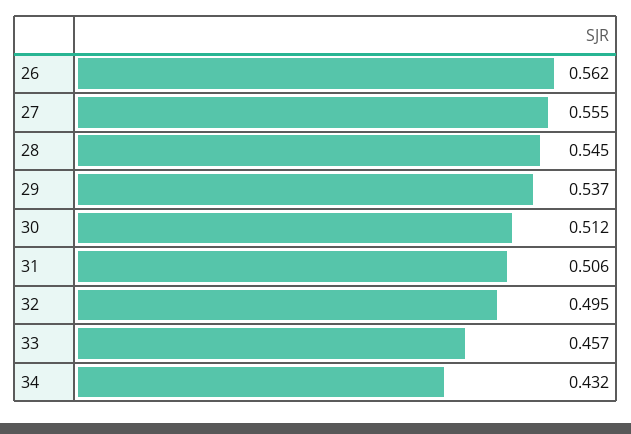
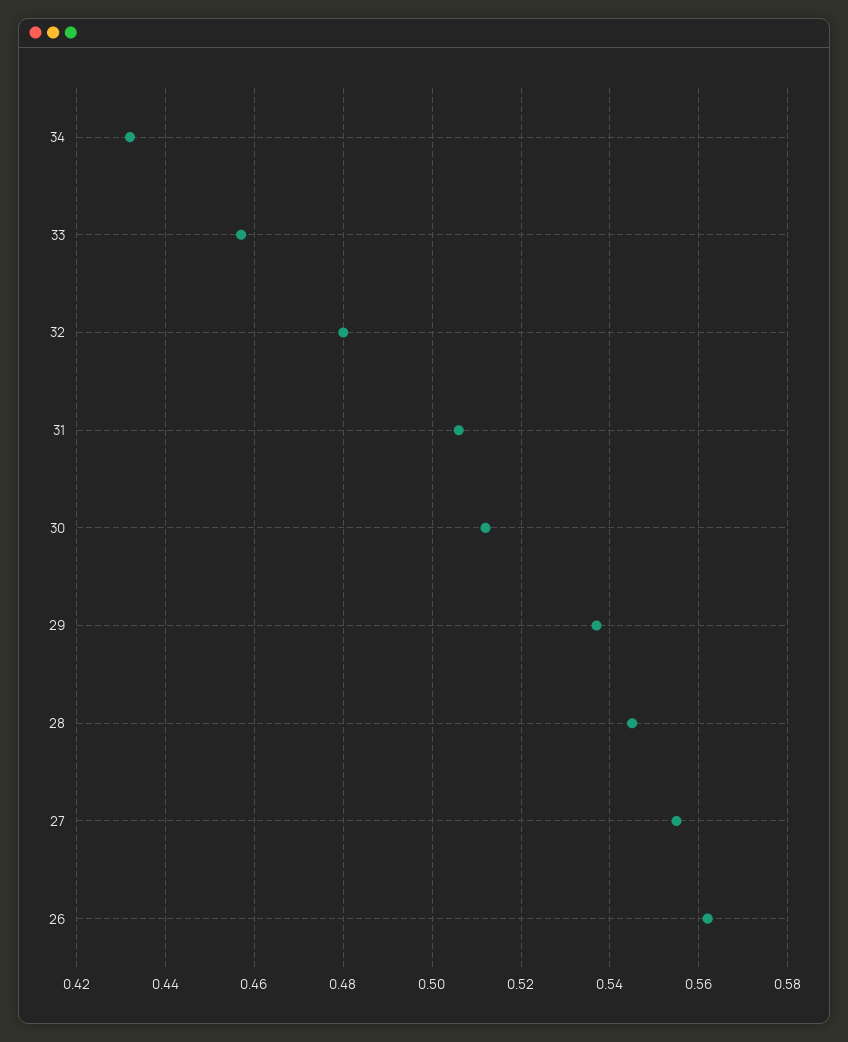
32: 0.495 -> 0.48

